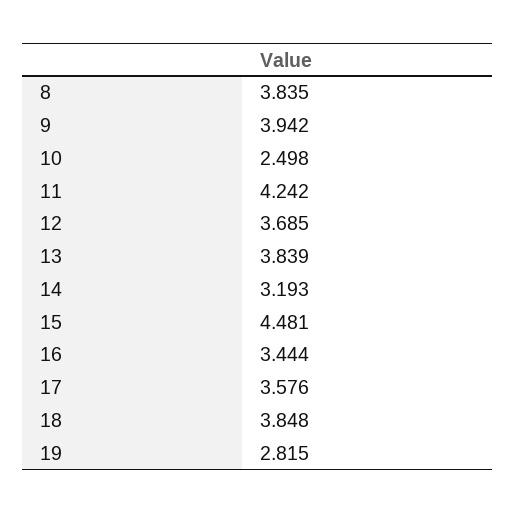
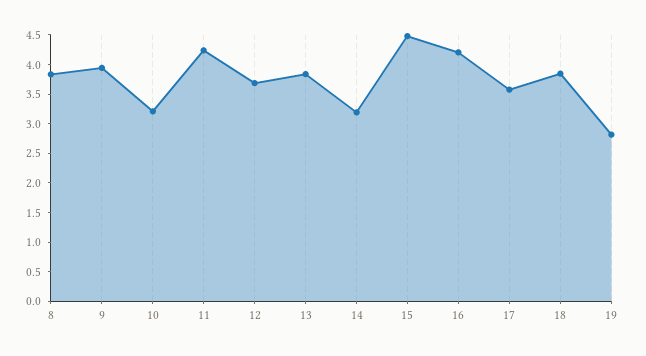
10: 2.498 -> 3.25
16: 3.444 -> 4.25

